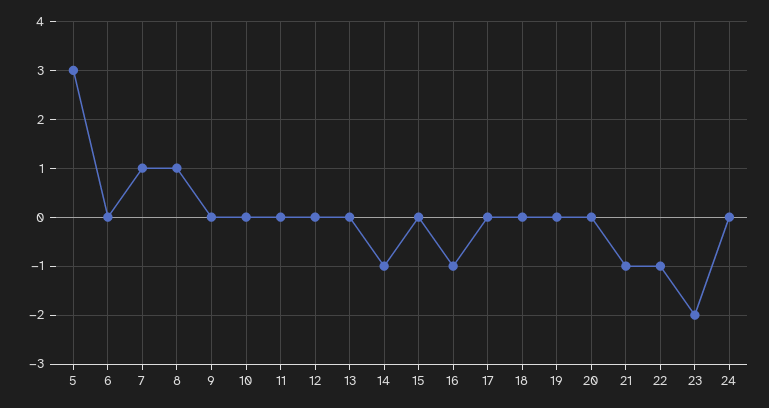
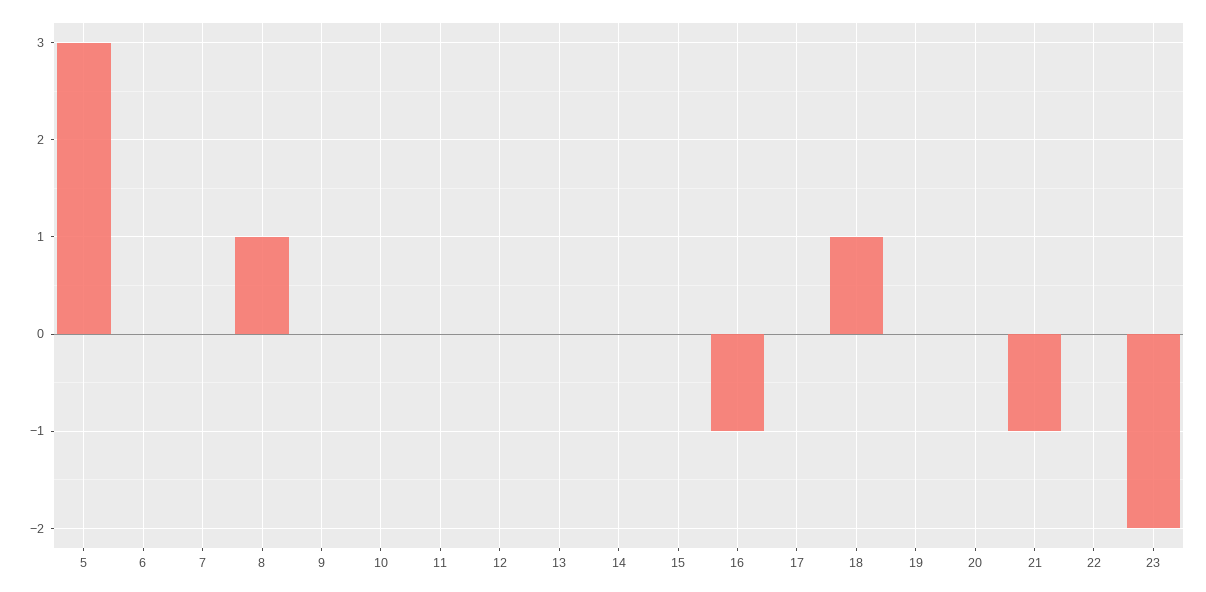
7: 1 -> 0
14: -1 -> 0
18: 0 -> 1
22: -1 -> 0
24: 0 -> none

